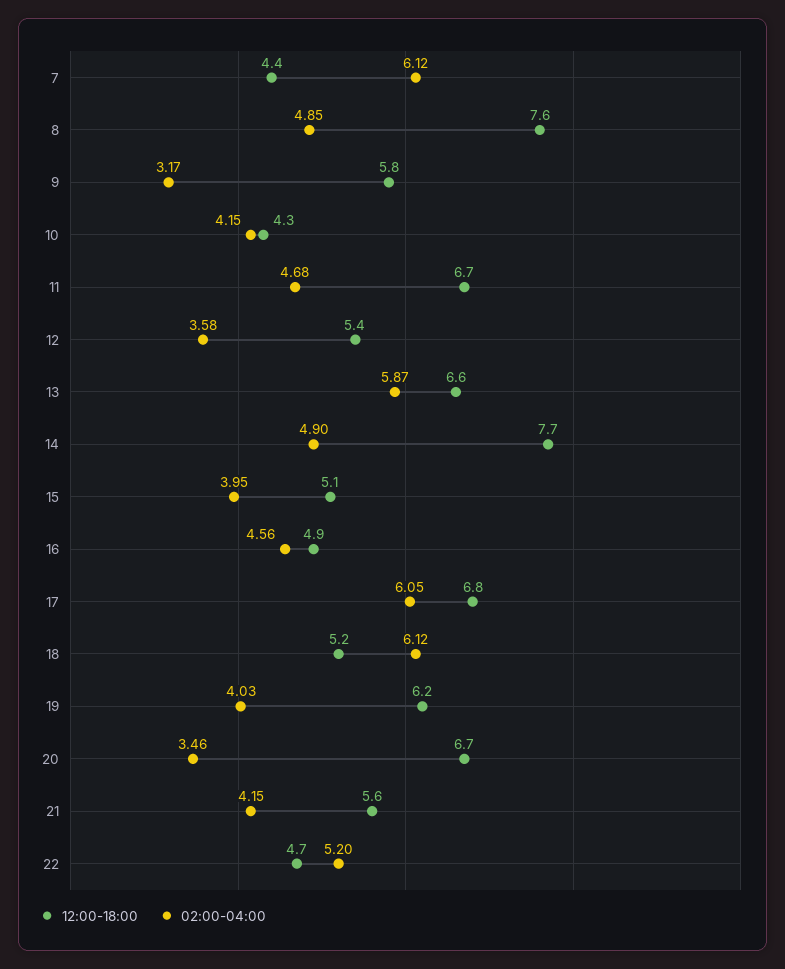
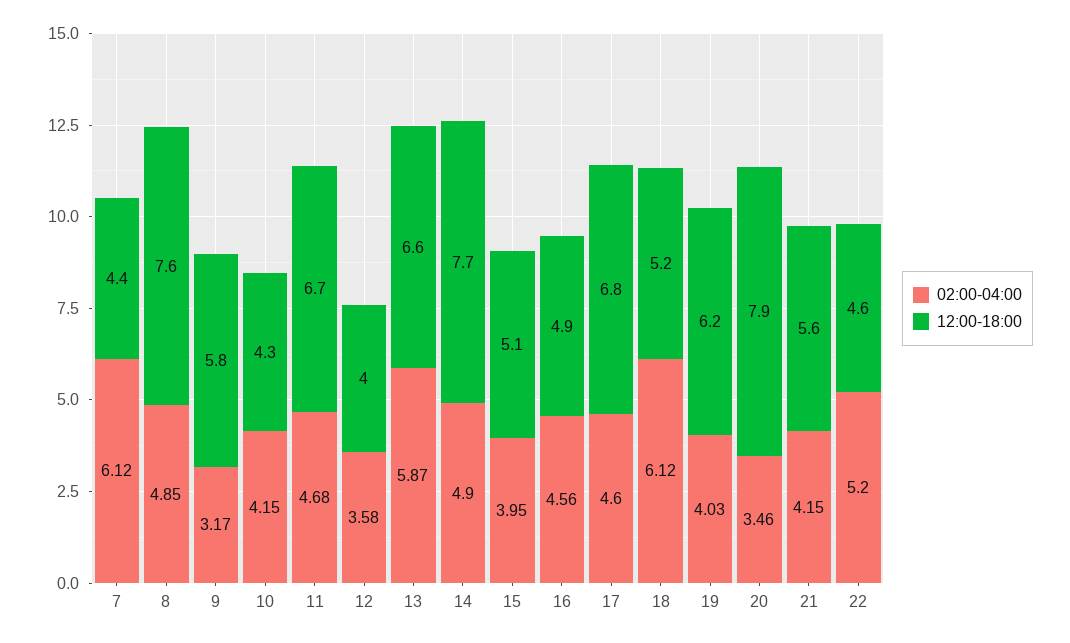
12:00-18:00, 12: 5.4 -> 4
02:00-04:00, 17: 6.05 -> 4.6
12:00-18:00, 20: 6.7 -> 7.9
12:00-18:00, 22: 4.7 -> 4.6

